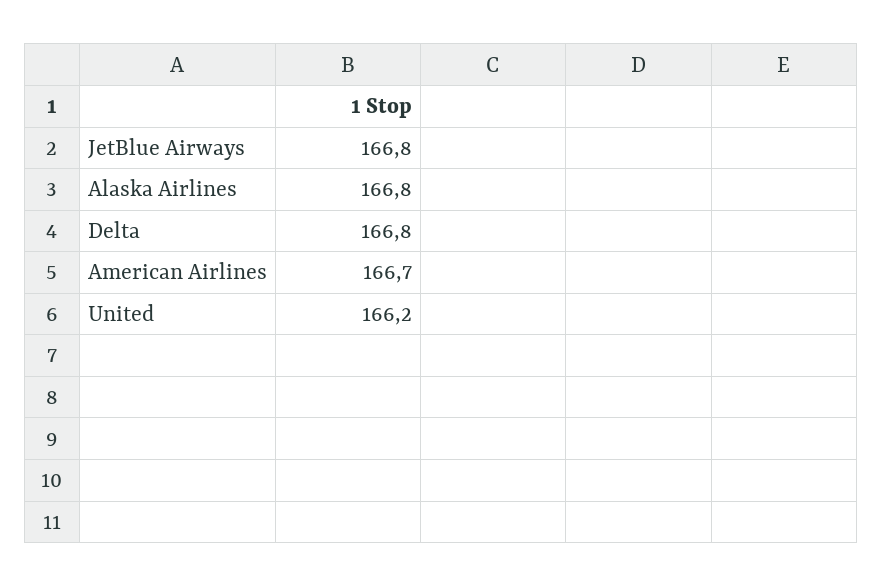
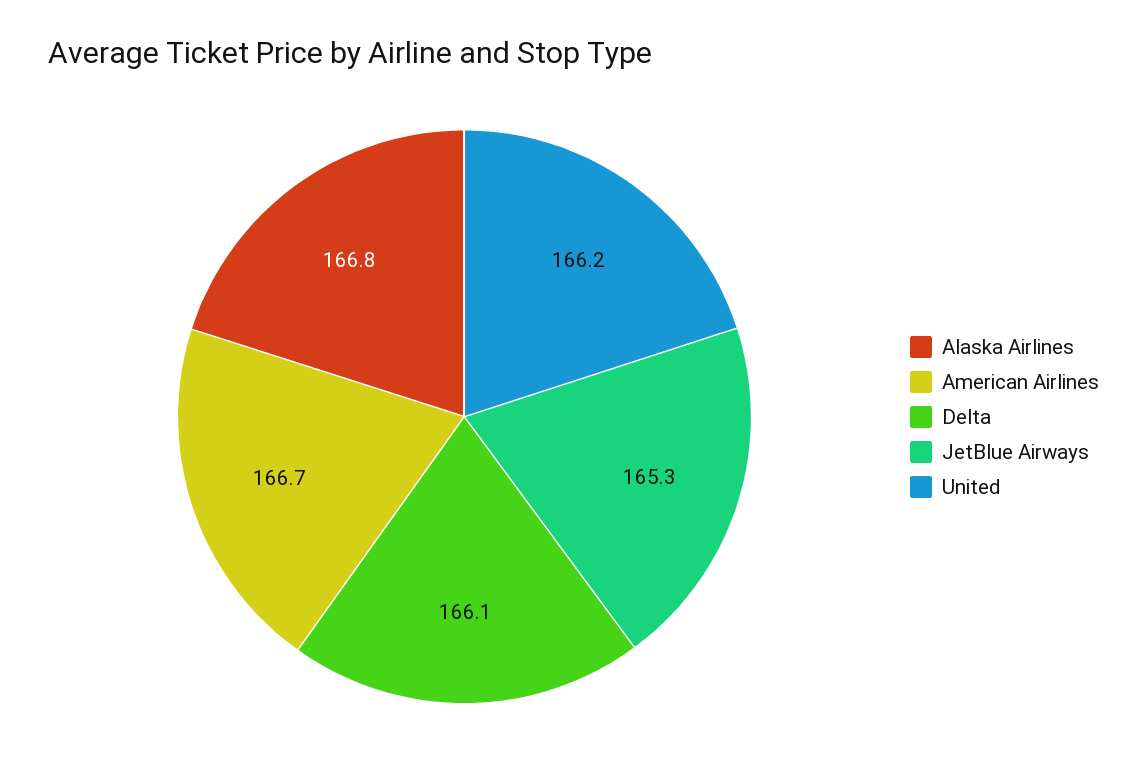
JetBlue Airways: 166.8 -> 165.3
Delta: 166.8 -> 166.1

